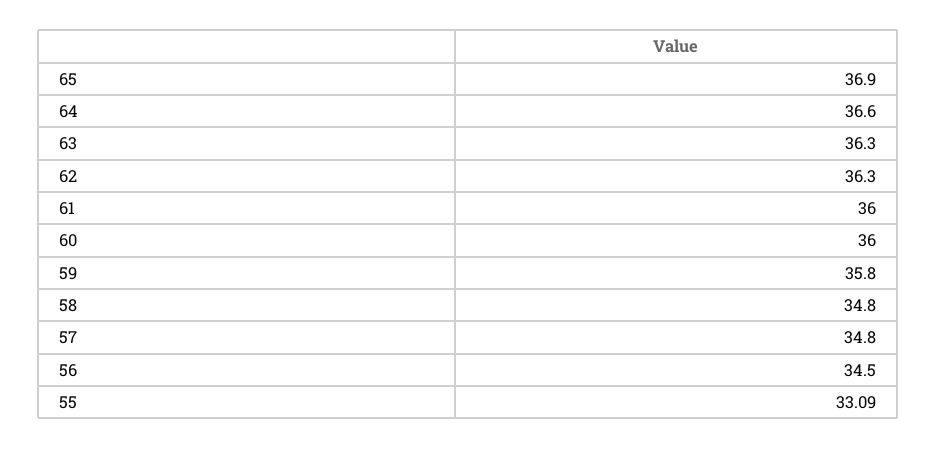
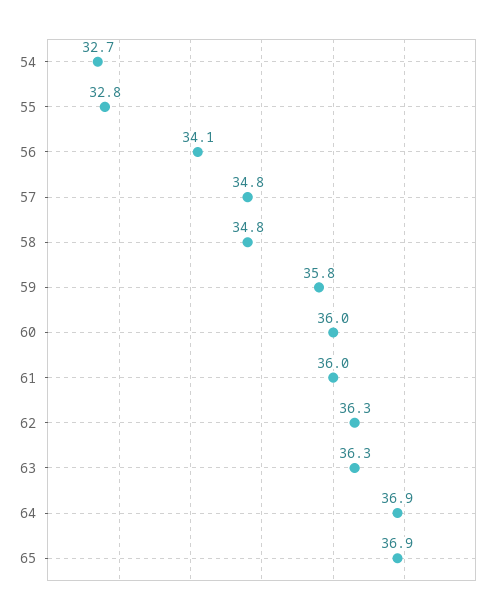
64: 36.6 -> 36.9
56: 34.5 -> 34.1
55: 33.09 -> 32.8
54: none -> 32.7

